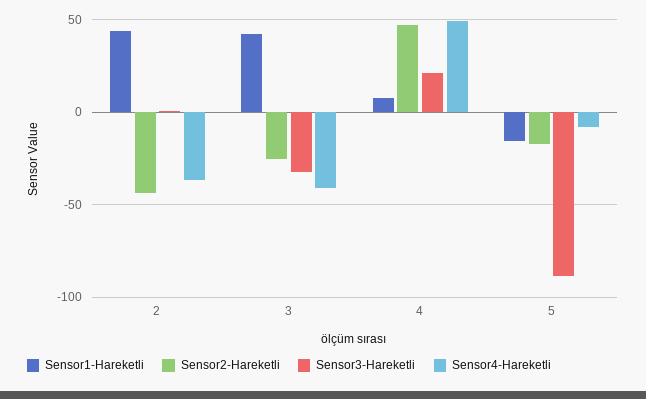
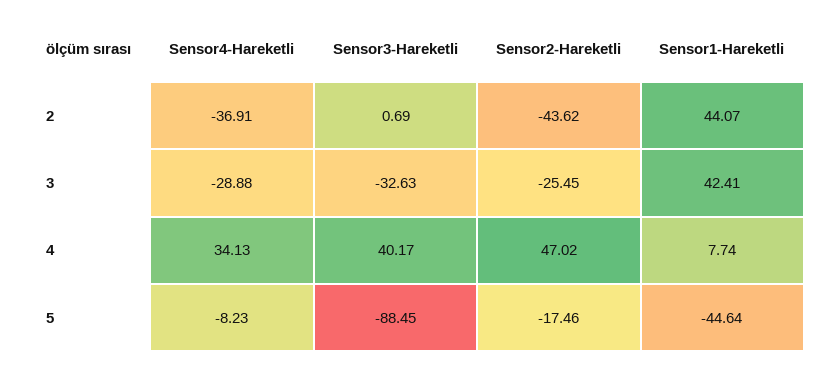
Sensor4-Hareketli, 3: -40 -> -28.88
Sensor3-Hareketli, 4: 20 -> 40.17
Sensor4-Hareketli, 4: 50 -> 34.13
Sensor1-Hareketli, 5: -15 -> -44.64

